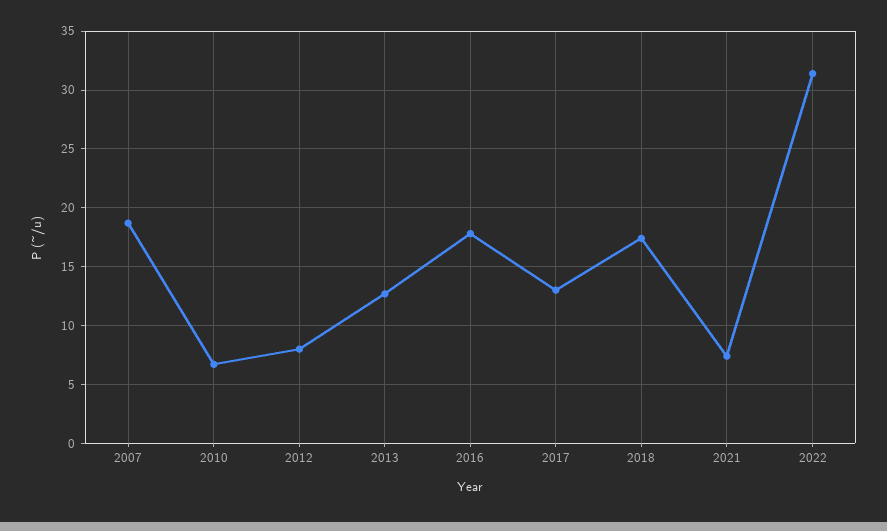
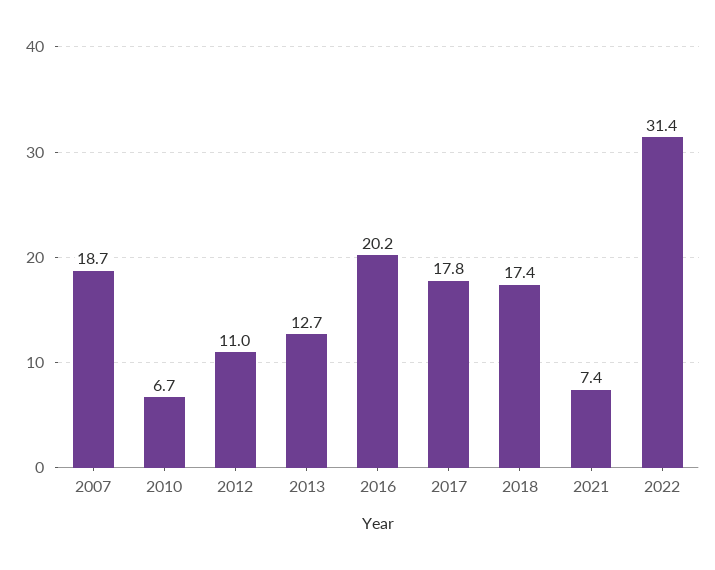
2012: 8 -> 11
2016: 18 -> 20.2
2017: 13 -> 17.8

